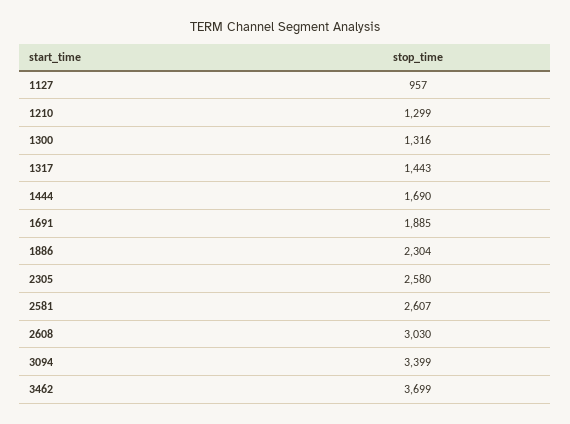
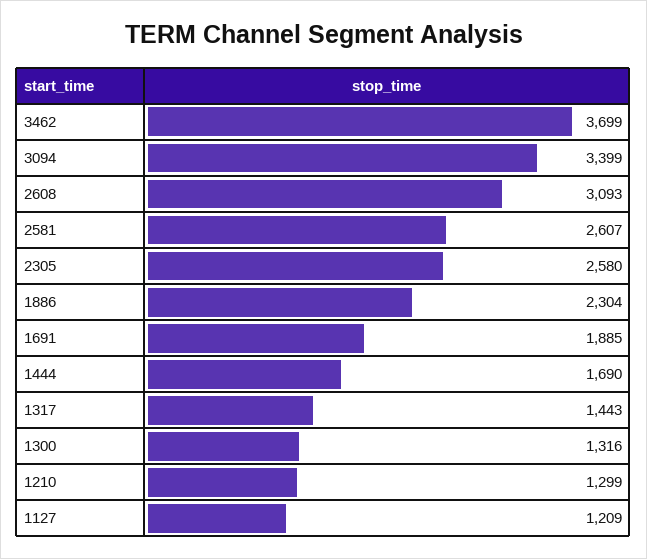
1127: 957 -> 1209
2608: 3030 -> 3093

